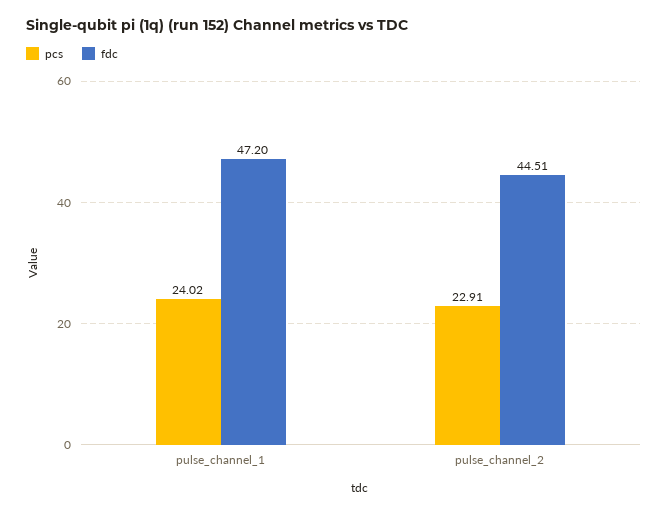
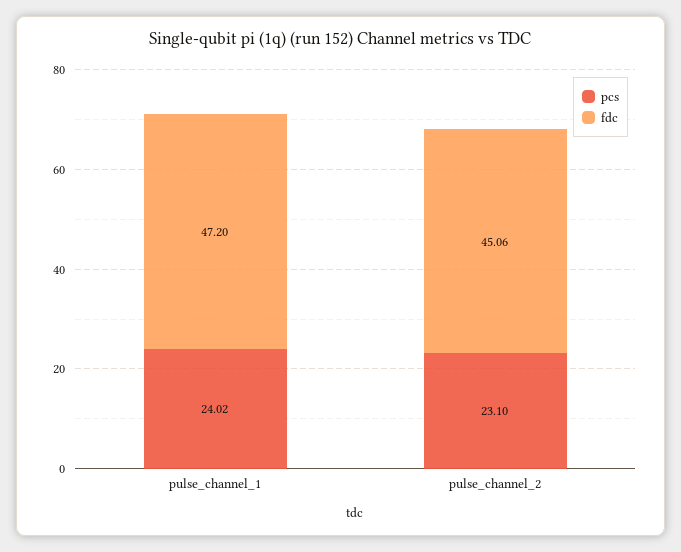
pcs, pulse_channel_2: 22.91 -> 23.1
fdc, pulse_channel_2: 44.51 -> 45.06

